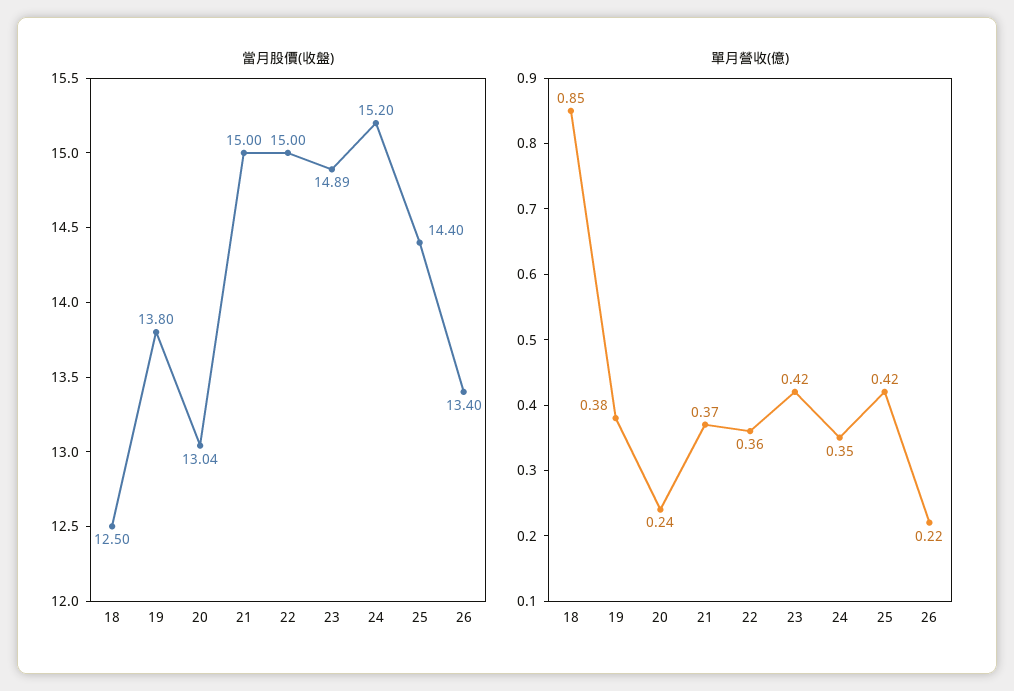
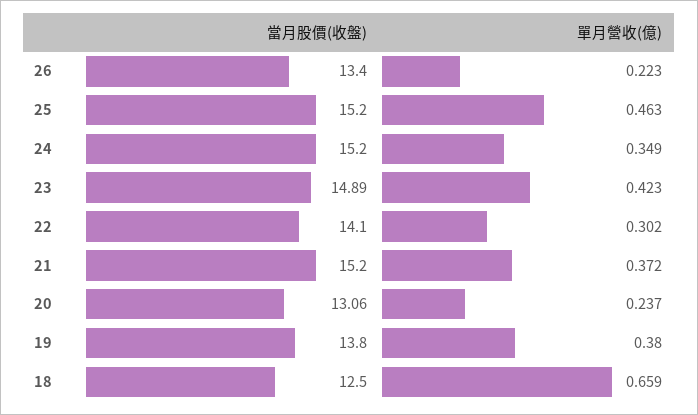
當月股價(收盤), 20: 13.04 -> 13.06
當月股價(收盤), 21: 15 -> 15.2
當月股價(收盤), 22: 15 -> 14.1
當月股價(收盤), 25: 14.4 -> 15.2
單月營收(億), 18: 0.85 -> 0.659
單月營收(億), 22: 0.36 -> 0.302
單月營收(億), 25: 0.42 -> 0.463

